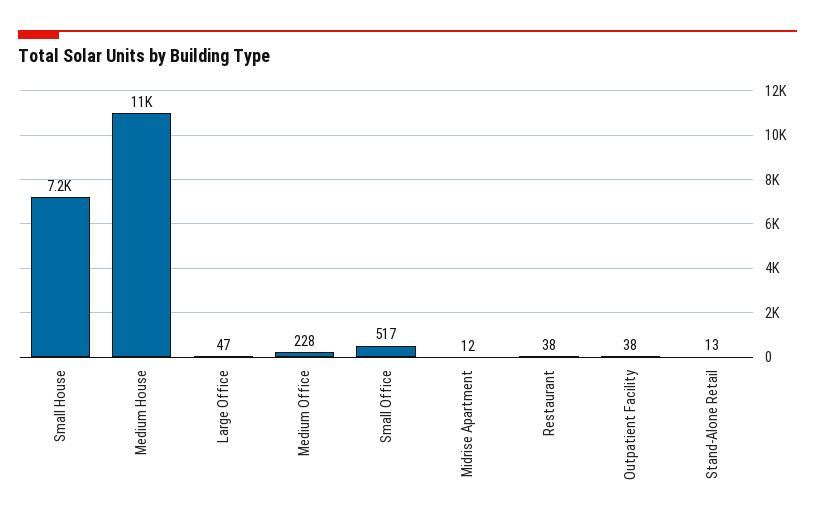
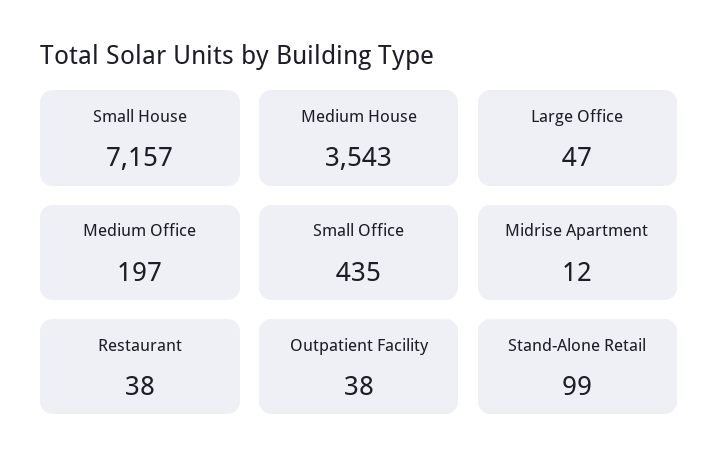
Medium House: 11000 -> 3543
Medium Office: 228 -> 197
Small Office: 517 -> 435
Stand-Alone Retail: 13 -> 99

